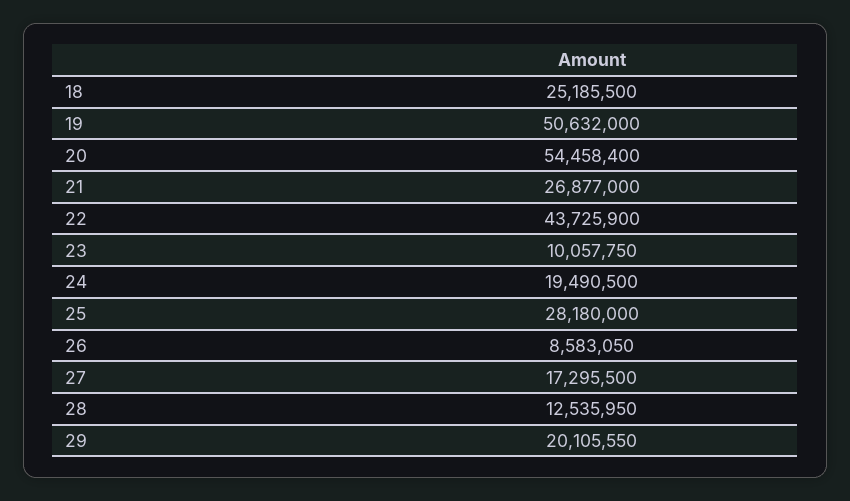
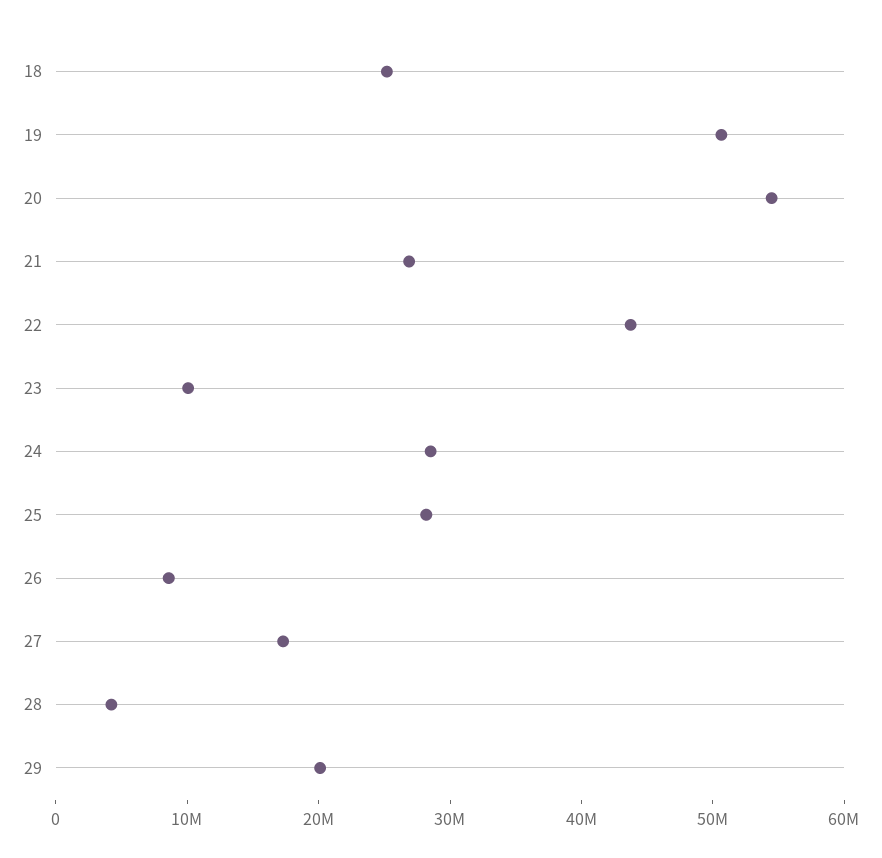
24: 19490500 -> 28000000
28: 12535950 -> 4000000

